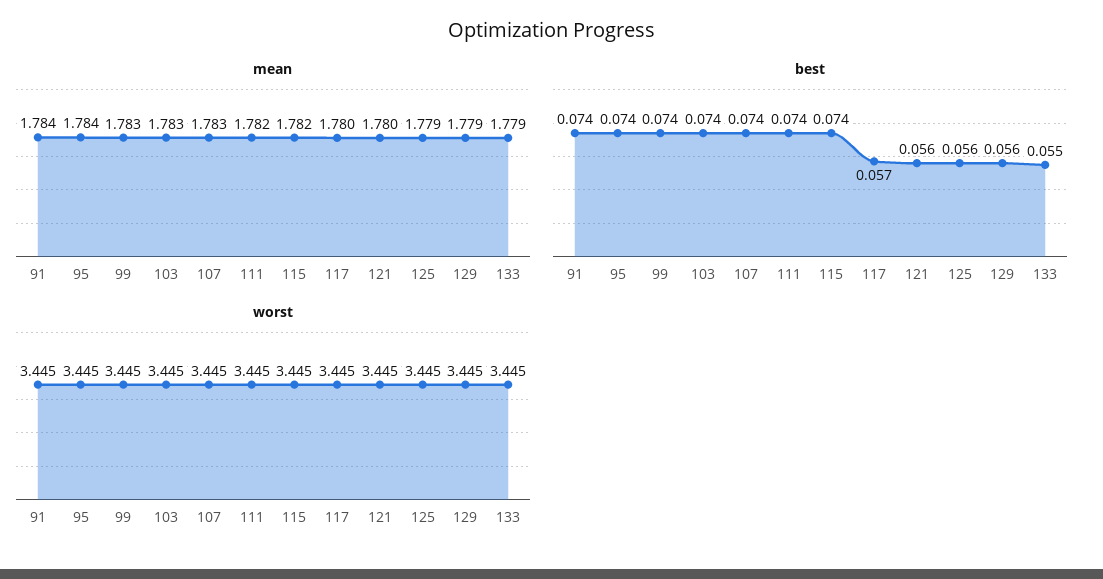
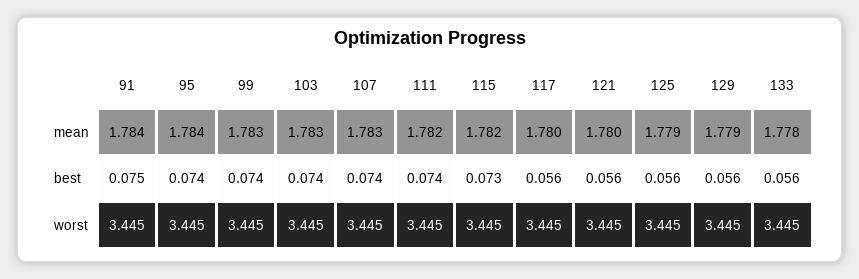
mean, 133: 1.779 -> 1.778
best, 91: 0.074 -> 0.075
best, 115: 0.074 -> 0.073
best, 117: 0.057 -> 0.056
best, 133: 0.055 -> 0.056

